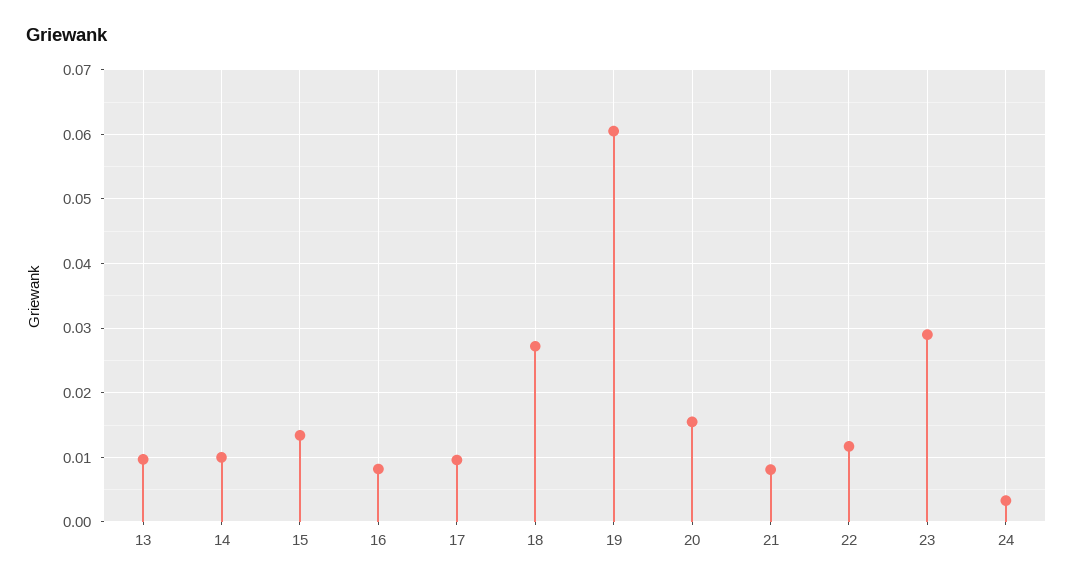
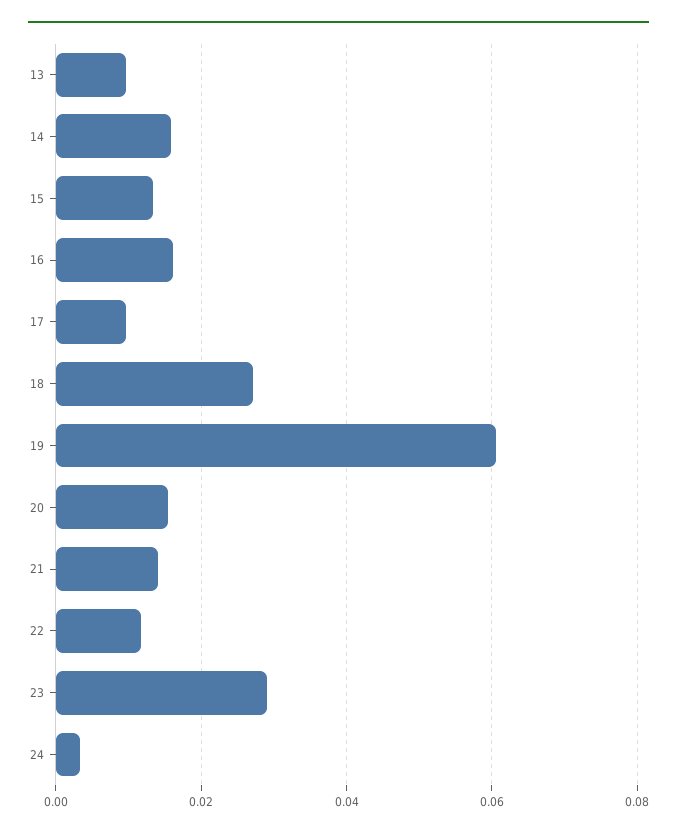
14: 0.01 -> 0.016
16: 0.008 -> 0.016
21: 0.008 -> 0.014

